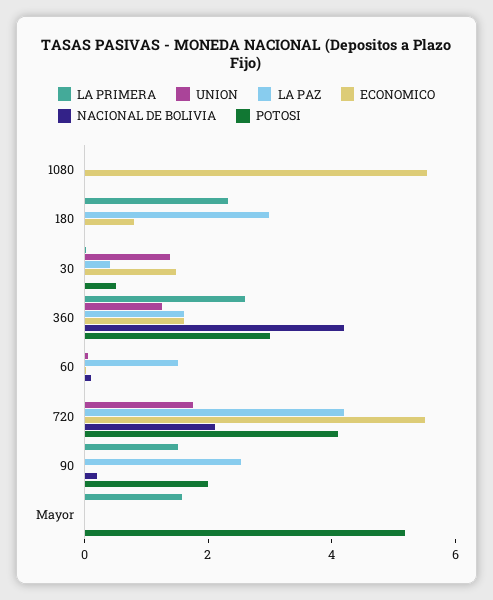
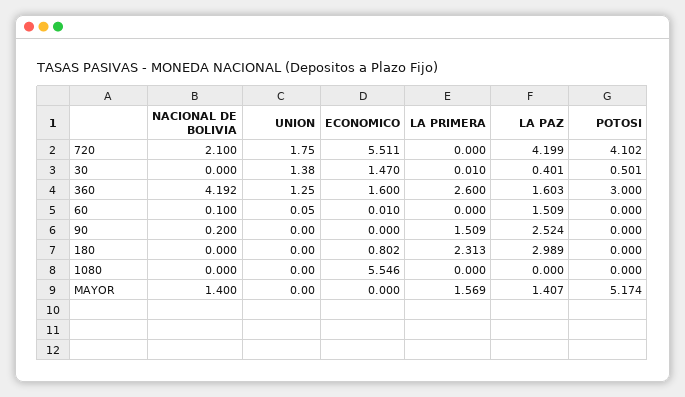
POTOSI, 90: 2 -> 0
LA PAZ, Mayor: 0 -> 1.407
NACIONAL DE BOLIVIA, Mayor: 0 -> 1.4

